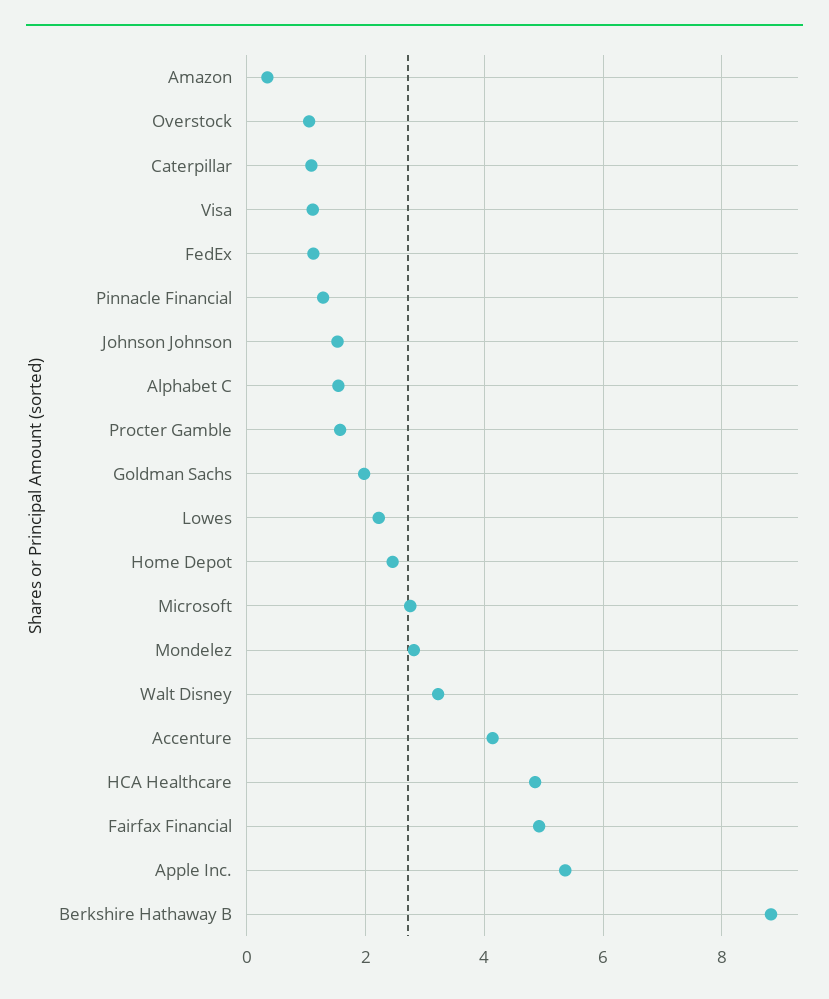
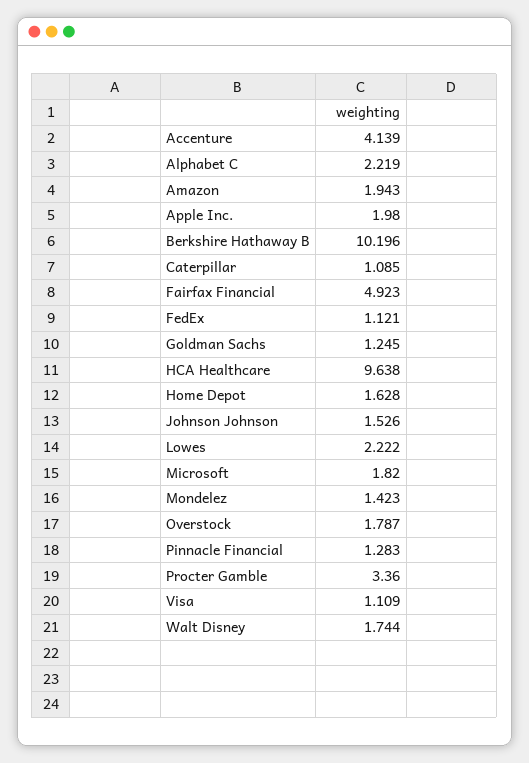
Amazon: 0.4 -> 1.943
Overstock: 1 -> 1.787
Alphabet C: 1.6 -> 2.219
Procter Gamble: 1.6 -> 3.36
Goldman Sachs: 2 -> 1.245
Home Depot: 2.4 -> 1.628
Microsoft: 2.8 -> 1.82
Mondelez: 2.8 -> 1.423
Walt Disney: 3.2 -> 1.744
HCA Healthcare: 4.8 -> 9.638
Apple Inc.: 5.4 -> 1.98
Berkshire Hathaway B: 8.8 -> 10.196

